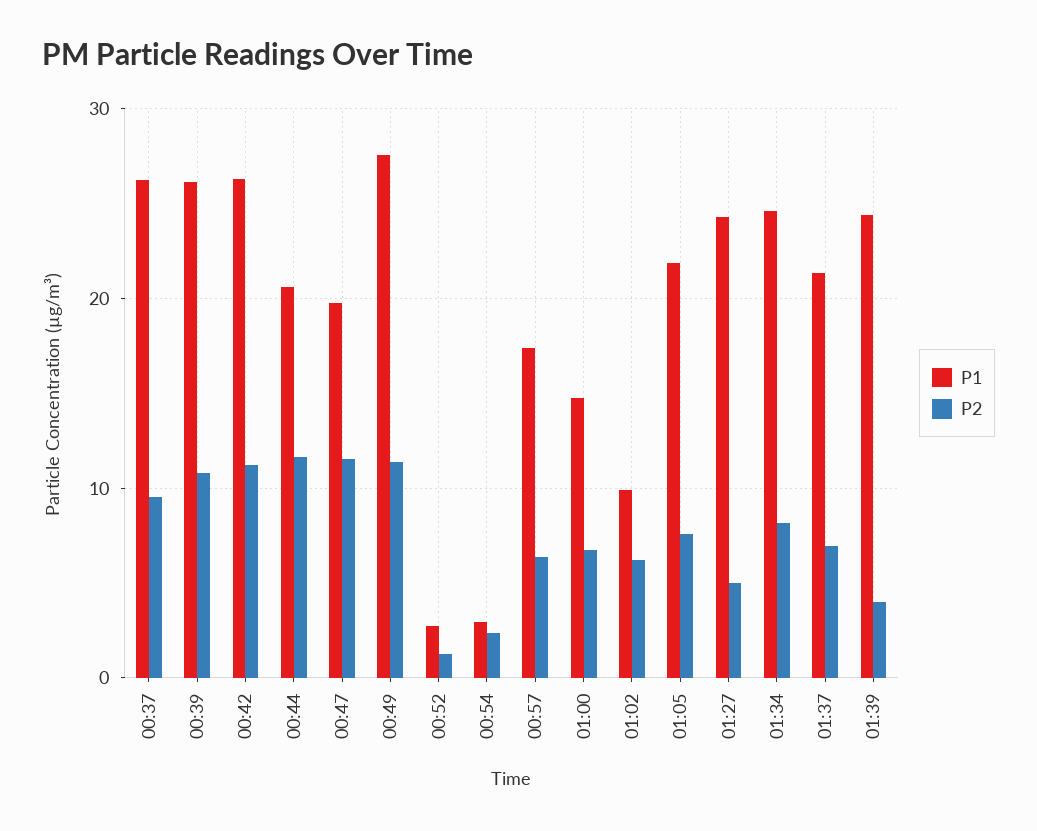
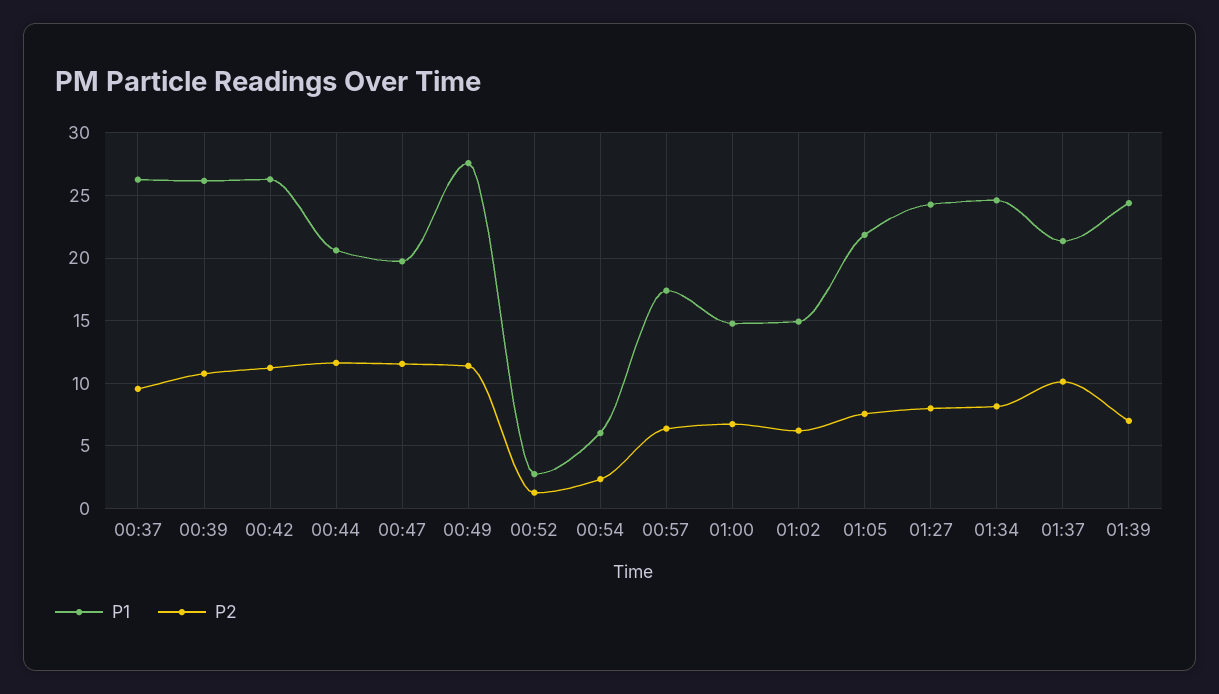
P1, 00:54: 3 -> 6
P1, 01:02: 10 -> 15
P2, 01:27: 5 -> 8
P2, 01:37: 7 -> 10
P2, 01:39: 4 -> 7

